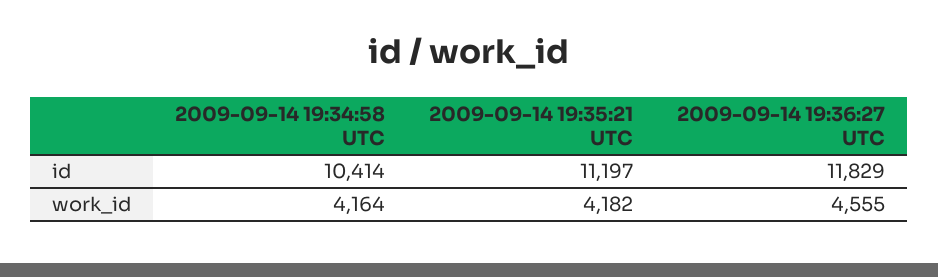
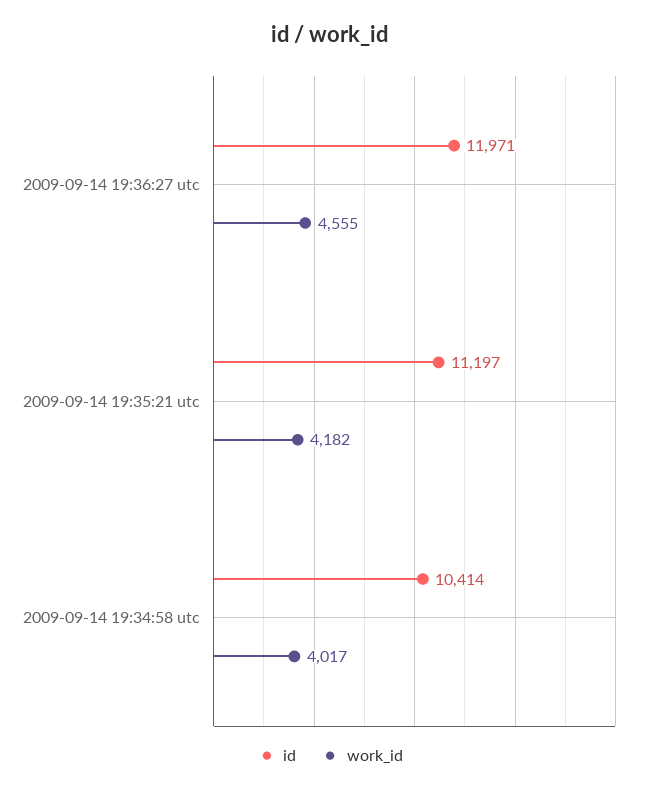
id, 2009-09-14 19:36:27 UTC: 11829 -> 11971
work_id, 2009-09-14 19:34:58 UTC: 4164 -> 4017

